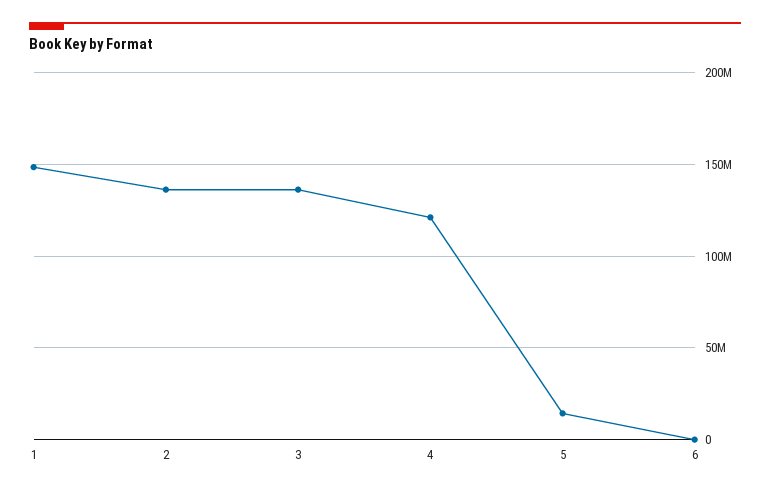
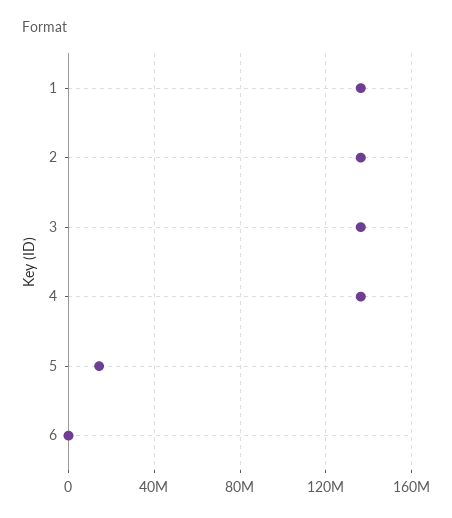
1: 150000000 -> 135000000
4: 120000000 -> 135000000

